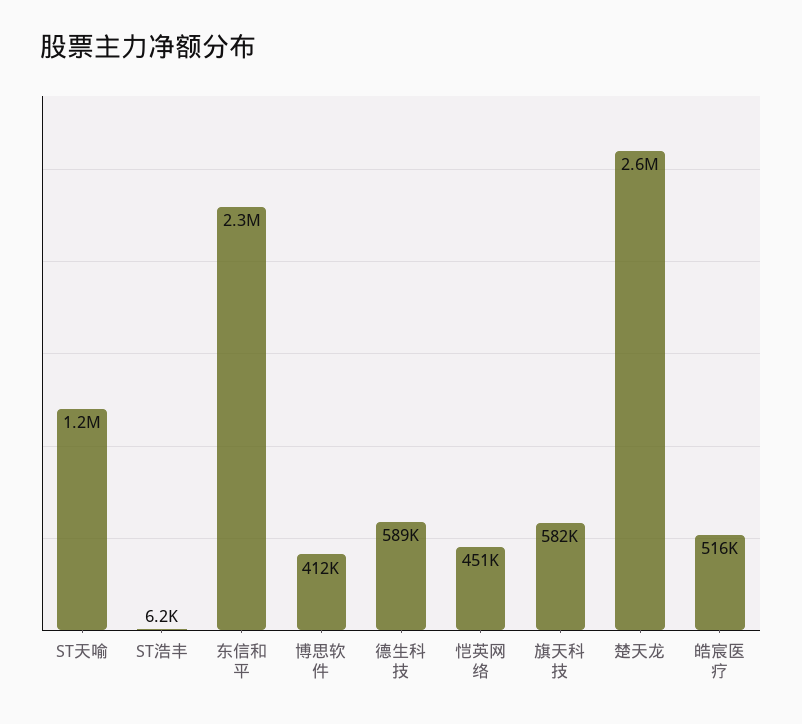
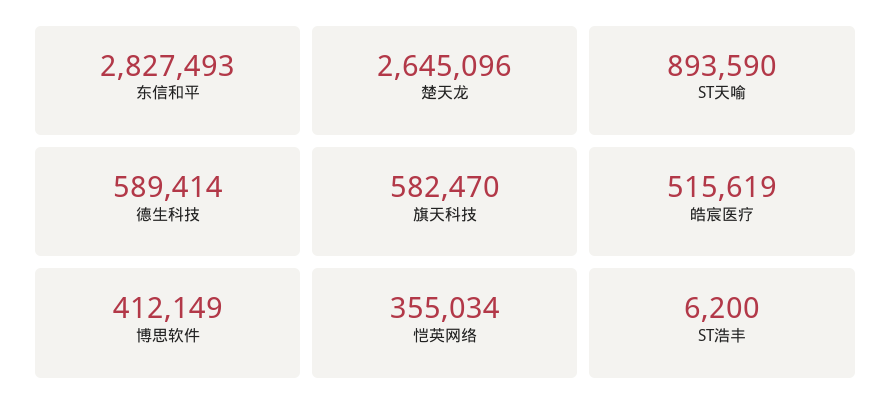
ST天喻: 1200000 -> 893590
东信和平: 2300000 -> 2827493
恺英网络: 451000 -> 355034

